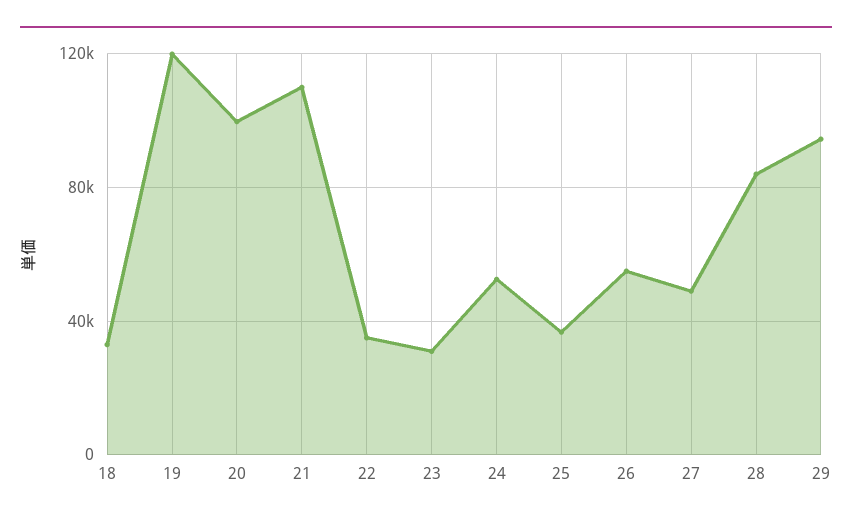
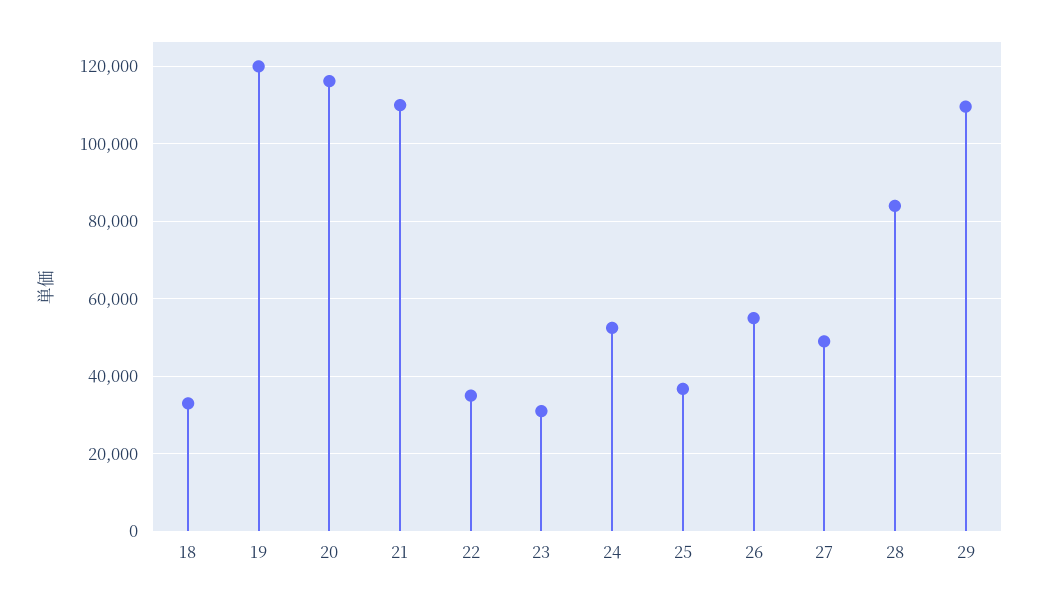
20: 100000 -> 116000
29: 95000 -> 110000

